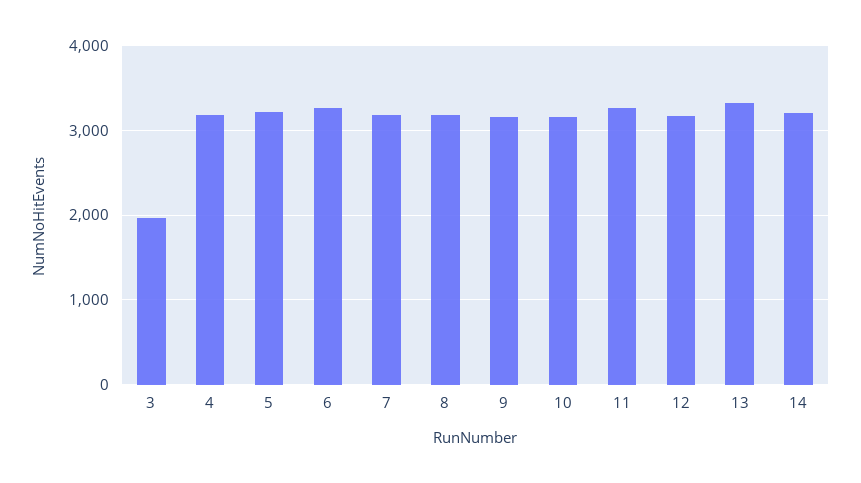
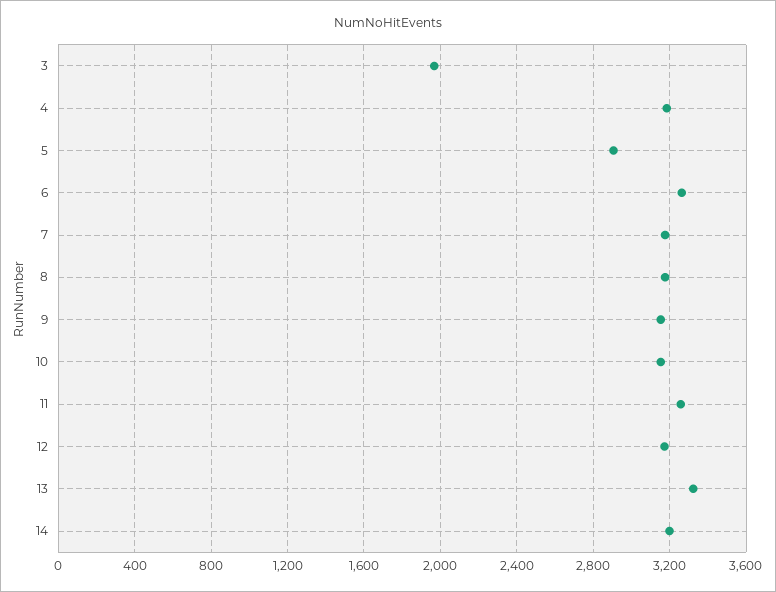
5: 3200 -> 2900

